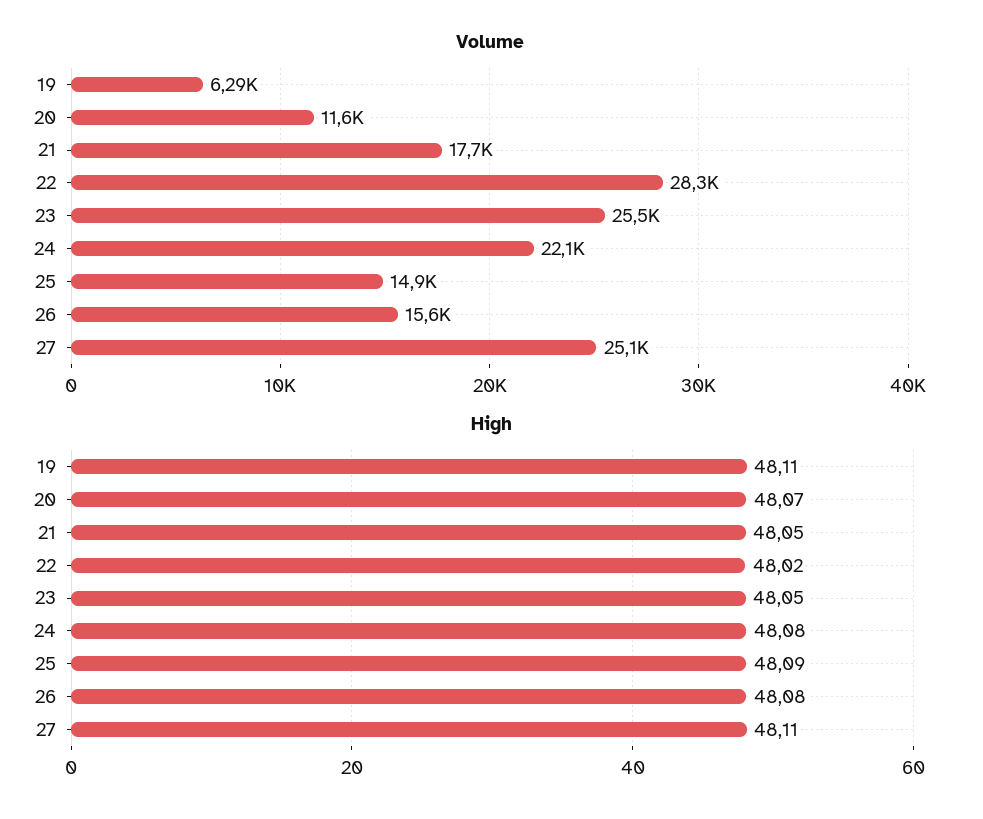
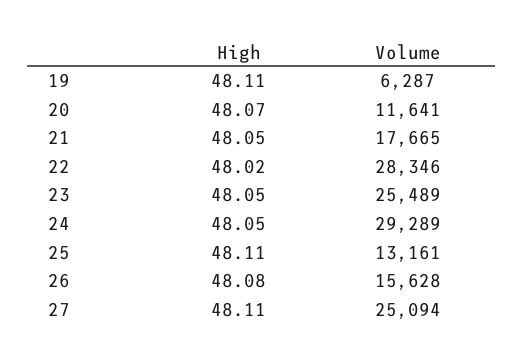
Volume, 24: 22100 -> 29289
Volume, 25: 14900 -> 13161
High, 24: 48.08 -> 48.05
High, 25: 48.09 -> 48.11

